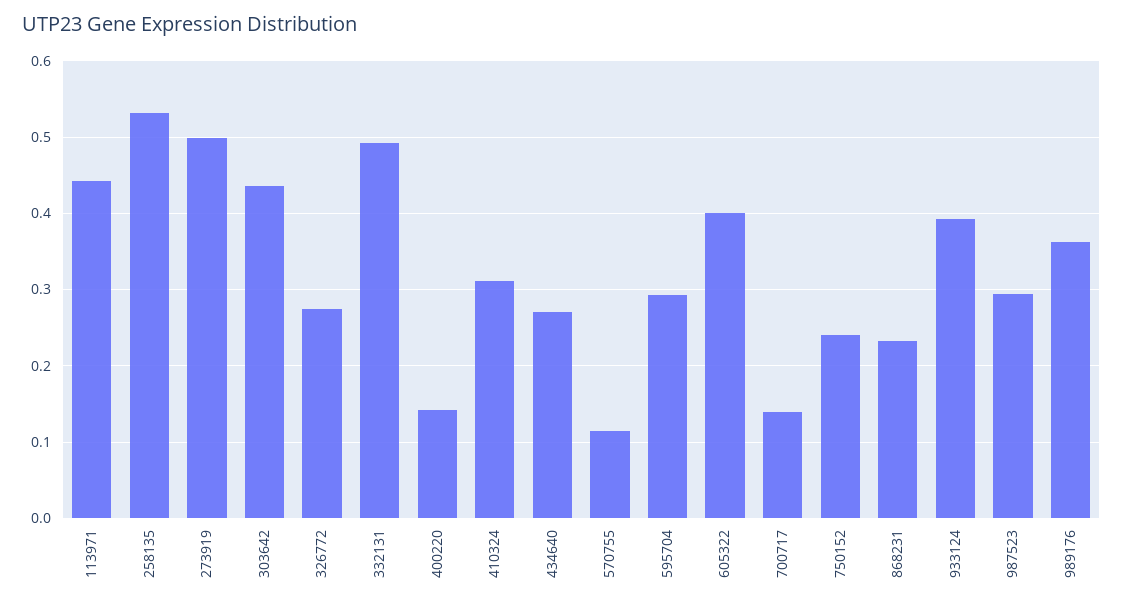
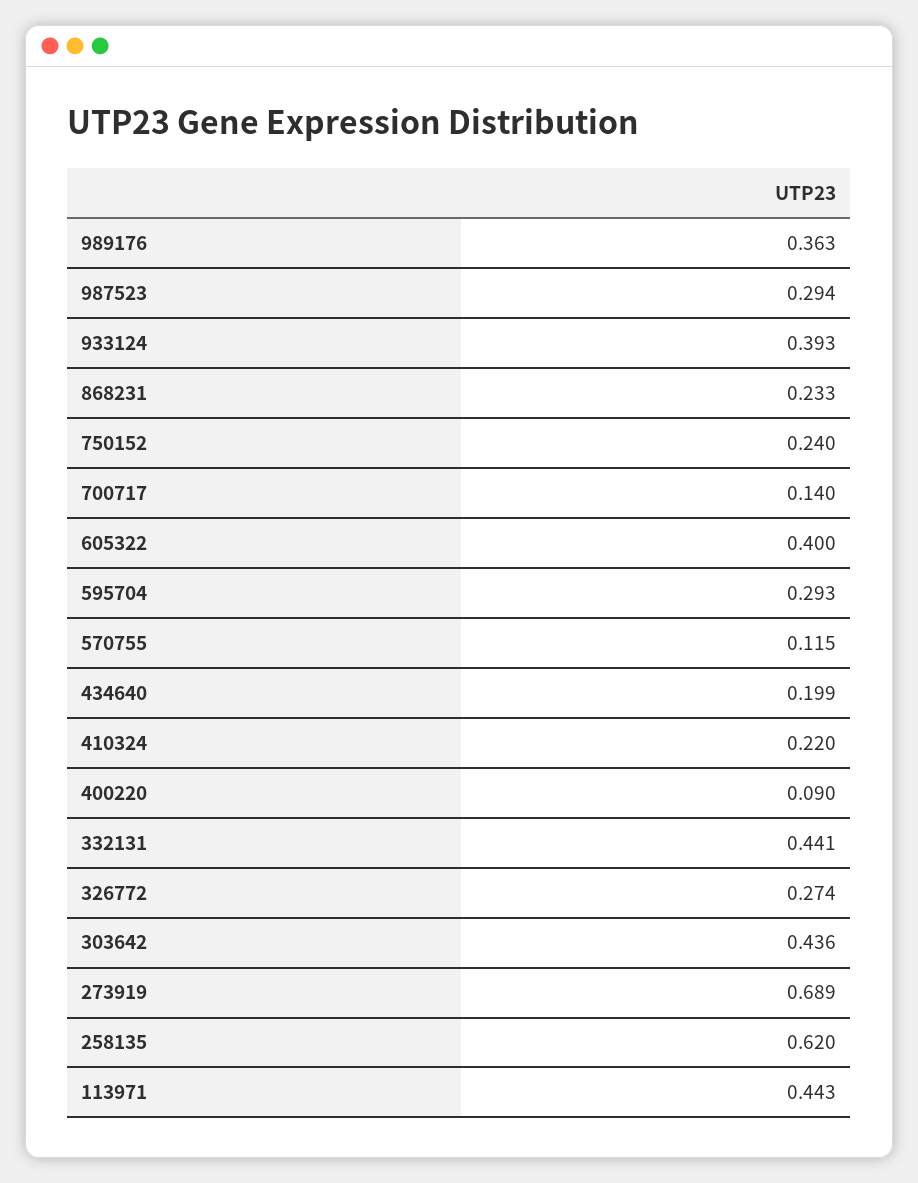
258135: 0.53 -> 0.62
273919: 0.5 -> 0.689
332131: 0.49 -> 0.441
400220: 0.14 -> 0.09
410324: 0.31 -> 0.22
434640: 0.27 -> 0.199

